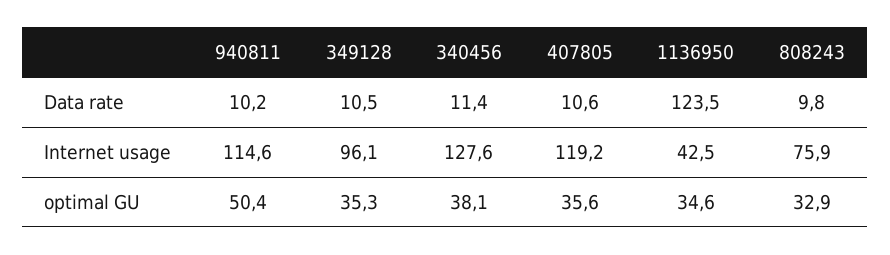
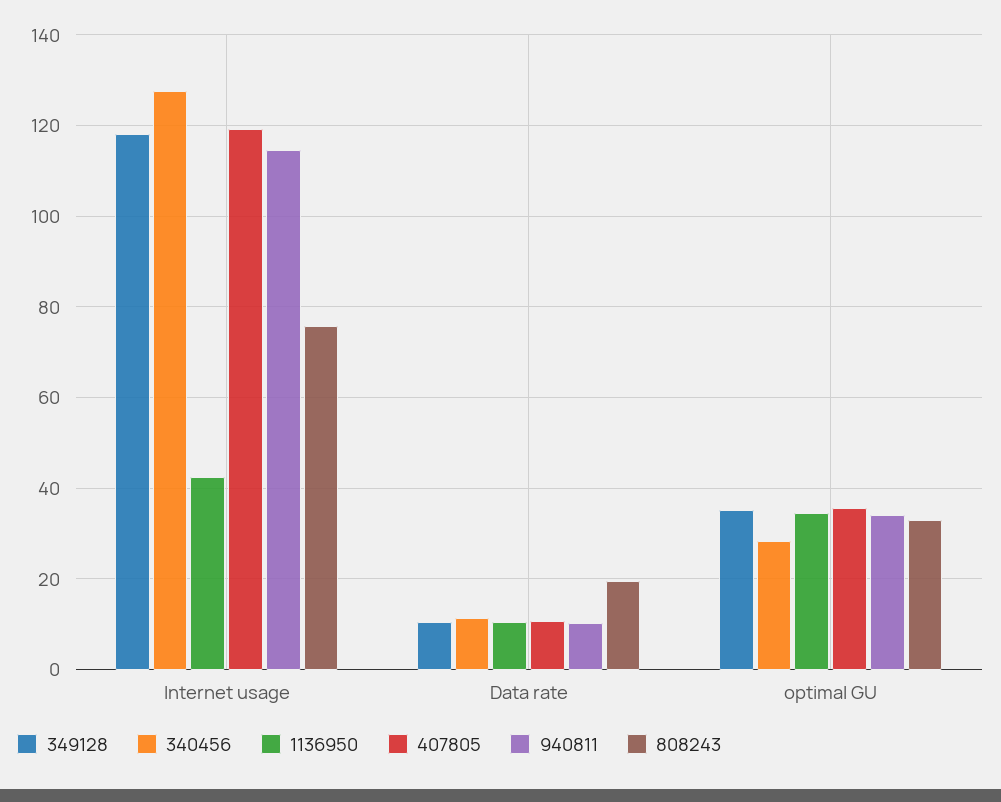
1136950, Data rate: 123.5 -> 10
808243, Data rate: 9.8 -> 20
349128, Internet usage: 96.1 -> 118
940811, optimal GU: 50.4 -> 34
340456, optimal GU: 38.1 -> 28

